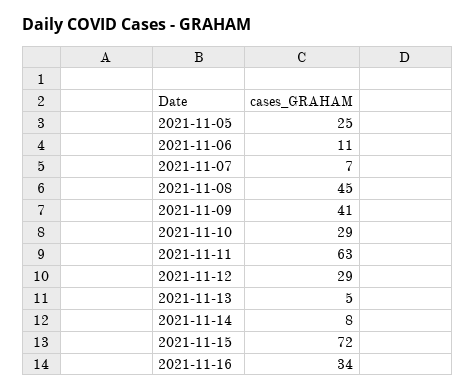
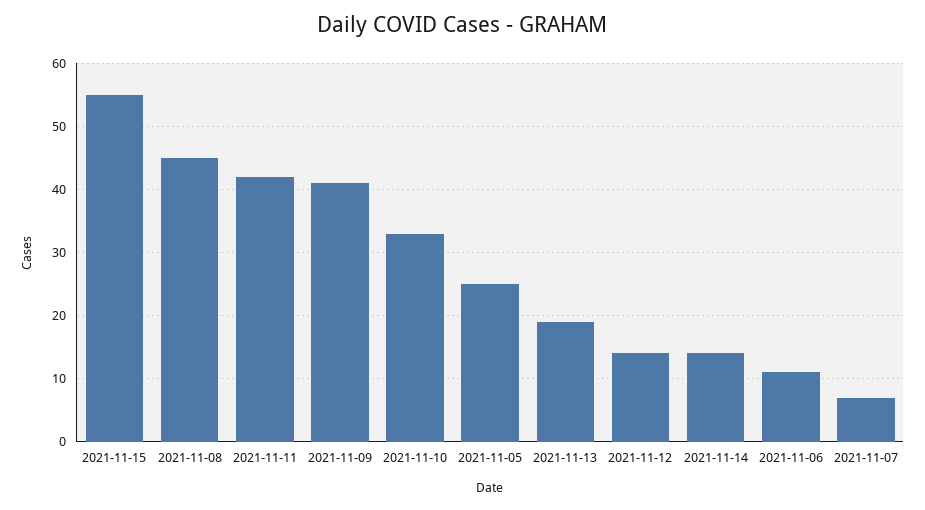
2021-11-10: 29 -> 33
2021-11-11: 63 -> 42
2021-11-12: 29 -> 14
2021-11-13: 5 -> 19
2021-11-14: 8 -> 14
2021-11-15: 72 -> 55
2021-11-16: 34 -> none

